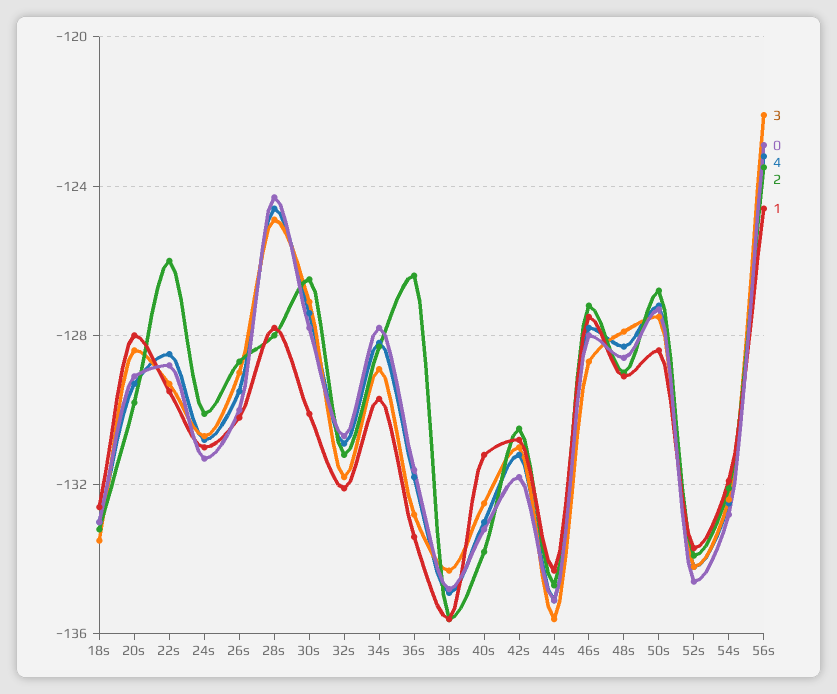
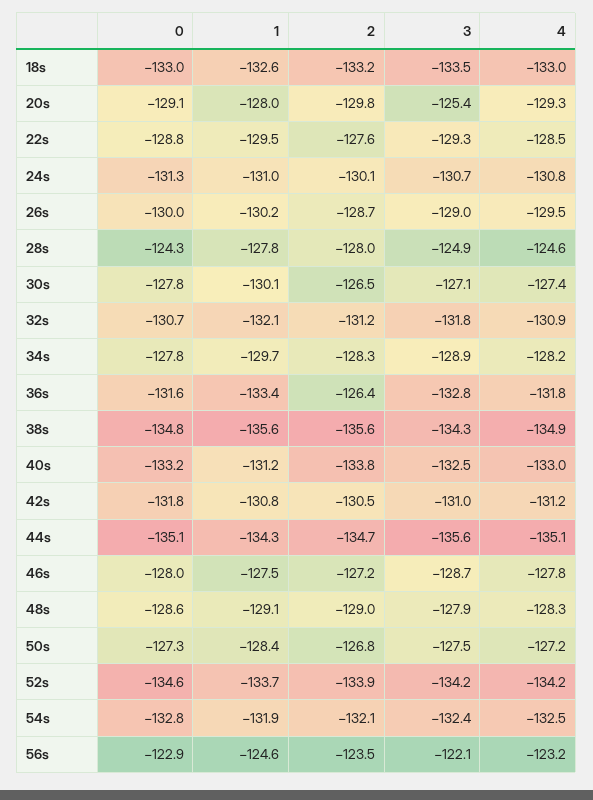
3, 20s: -128.5 -> -125.4
2, 22s: -126 -> -127.6

